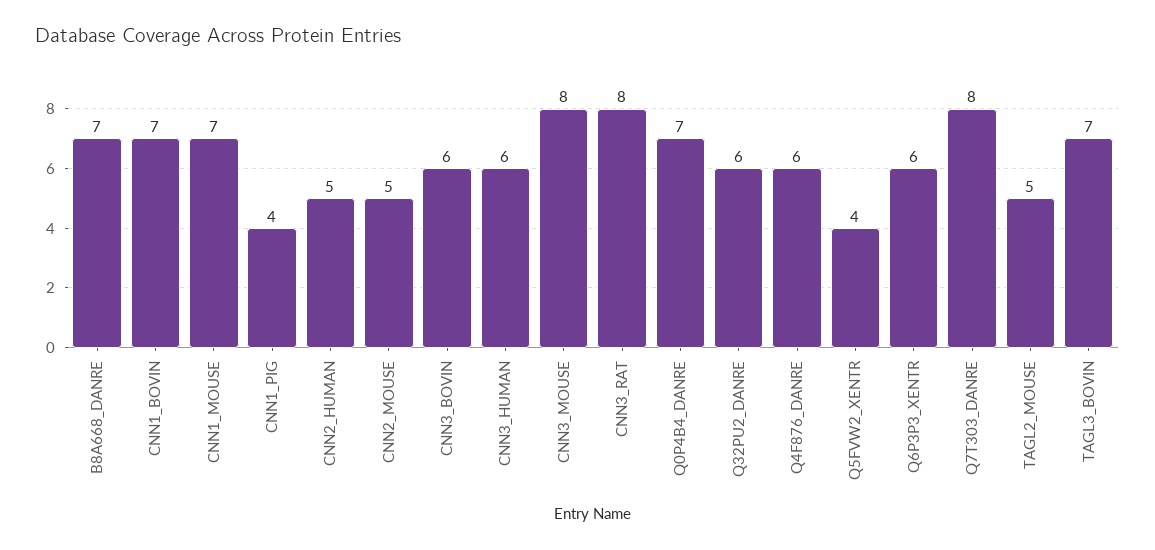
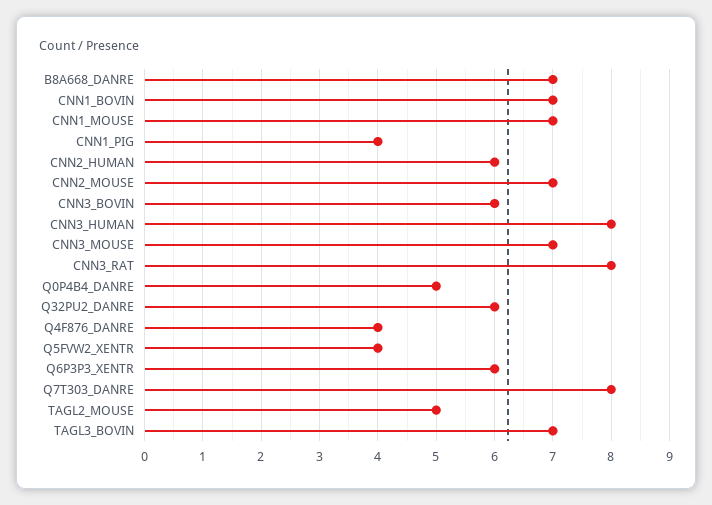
CNN2_HUMAN: 5 -> 6
CNN2_MOUSE: 5 -> 7
CNN3_HUMAN: 6 -> 8
CNN3_MOUSE: 8 -> 7
Q0P4B4_DANRE: 7 -> 5
Q4F876_DANRE: 6 -> 4

